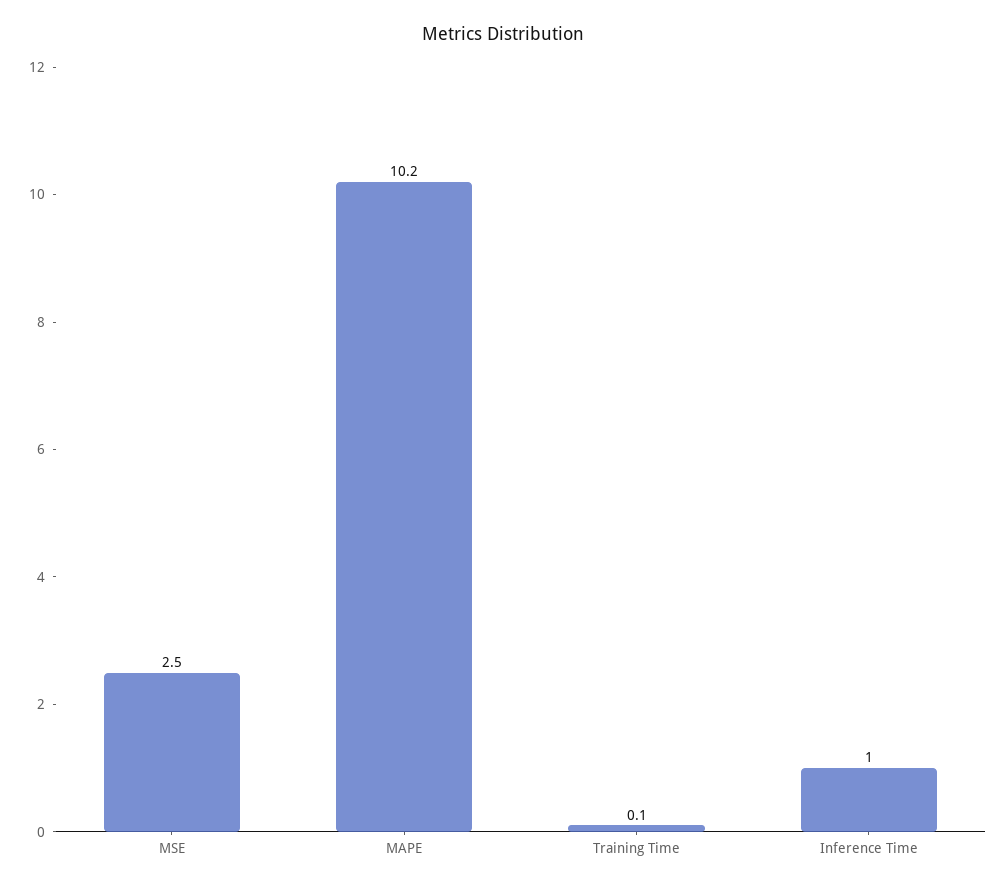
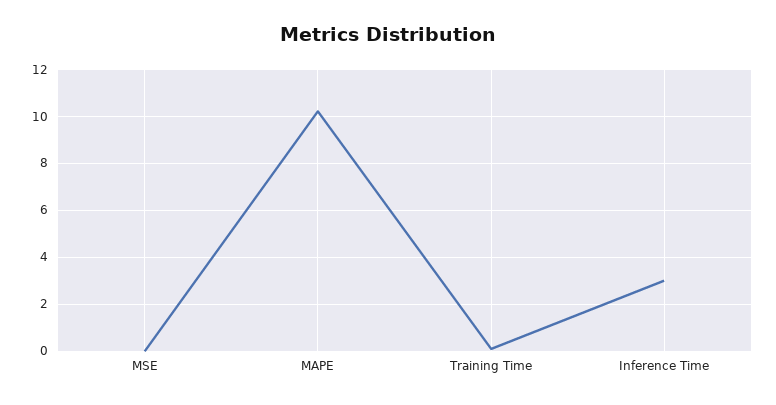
MSE: 2.5 -> 0
Inference Time: 1 -> 3

